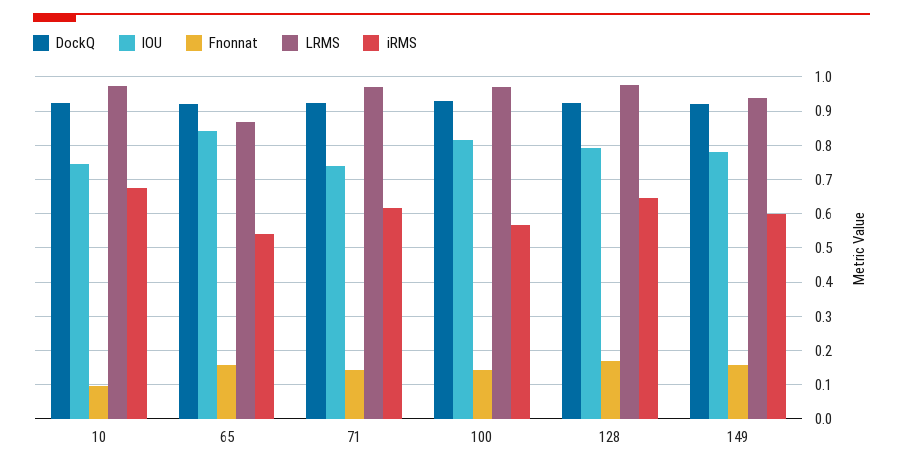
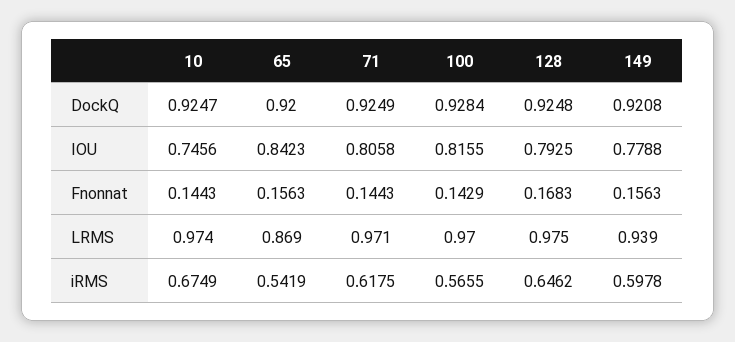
Fnonnat, 10: 0.1 -> 0.1443
IOU, 71: 0.74 -> 0.8058

